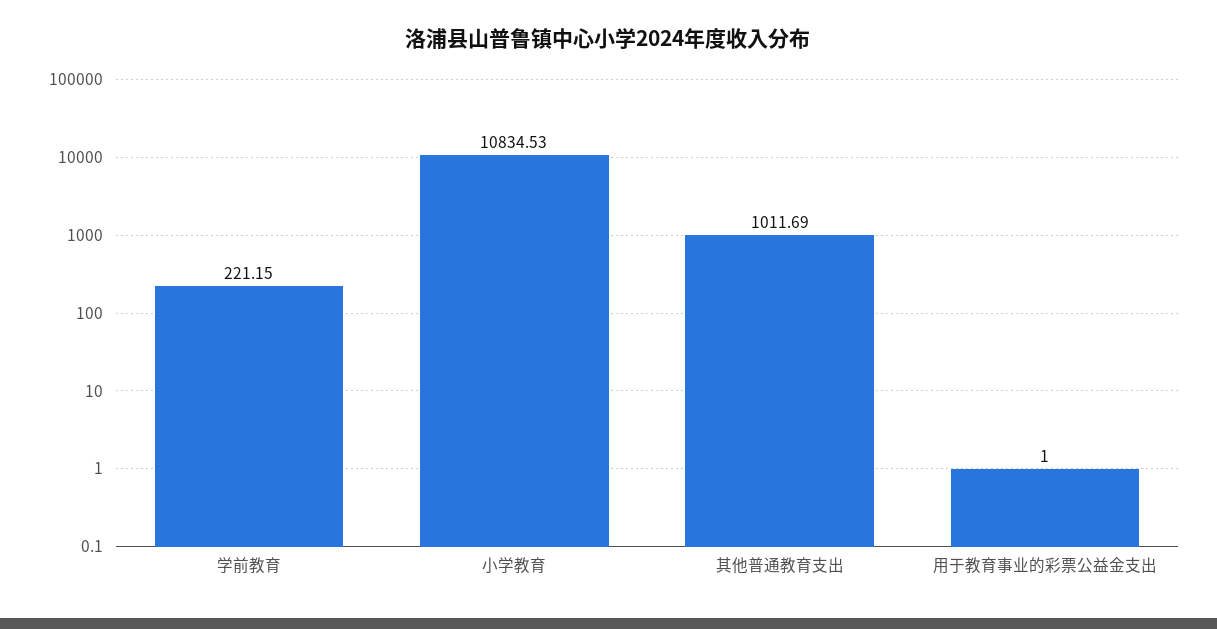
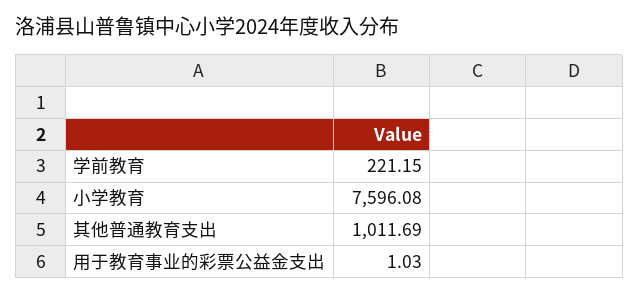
小学教育: 10834.53 -> 7596.08
用于教育事业的彩票公益金支出: 1 -> 1.03

